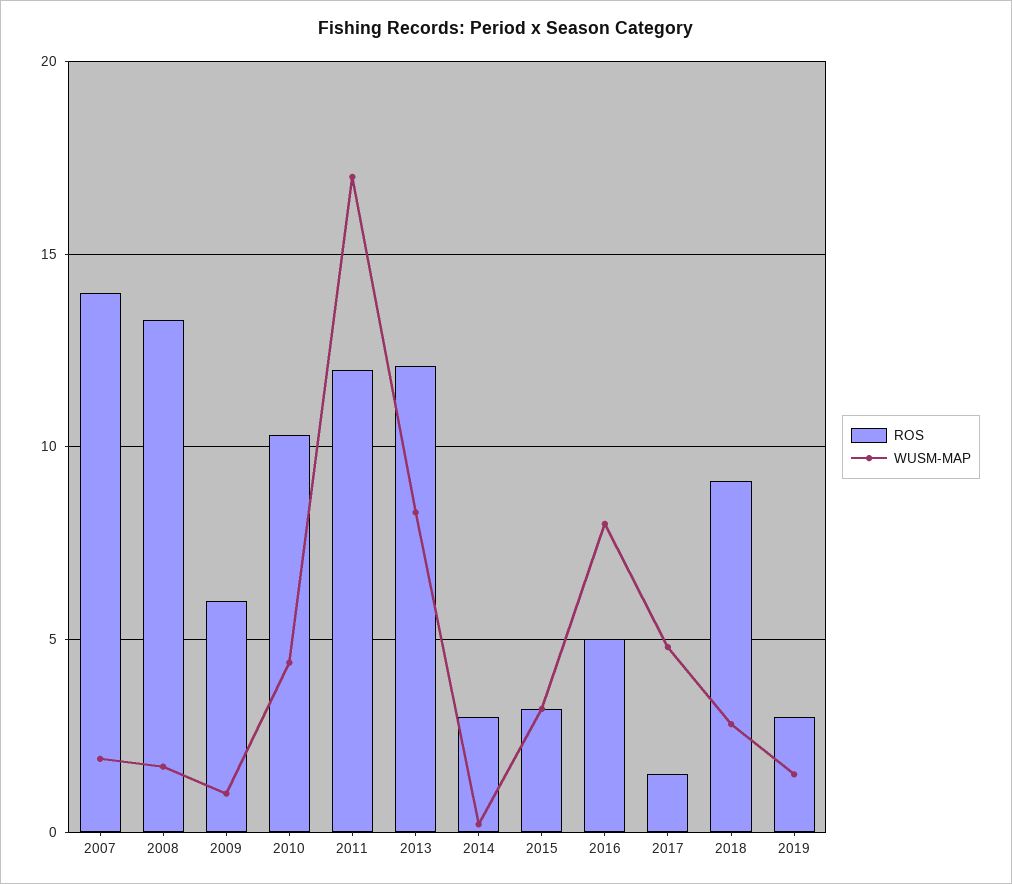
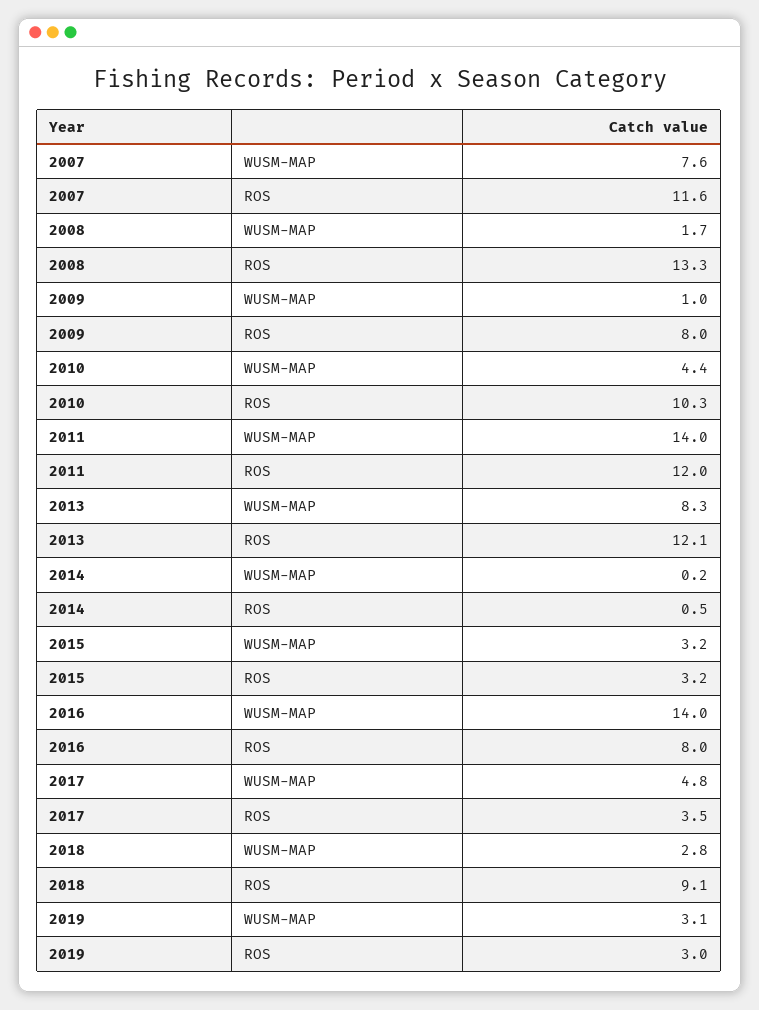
ROS, 2007: 14 -> 11.6
WUSM-MAP, 2007: 2 -> 7.6
ROS, 2009: 6 -> 8
WUSM-MAP, 2011: 17 -> 14
ROS, 2014: 3 -> 0.5
ROS, 2016: 5 -> 8
WUSM-MAP, 2016: 8 -> 14
ROS, 2017: 1.5 -> 3.5
WUSM-MAP, 2019: 1.5 -> 3.1

